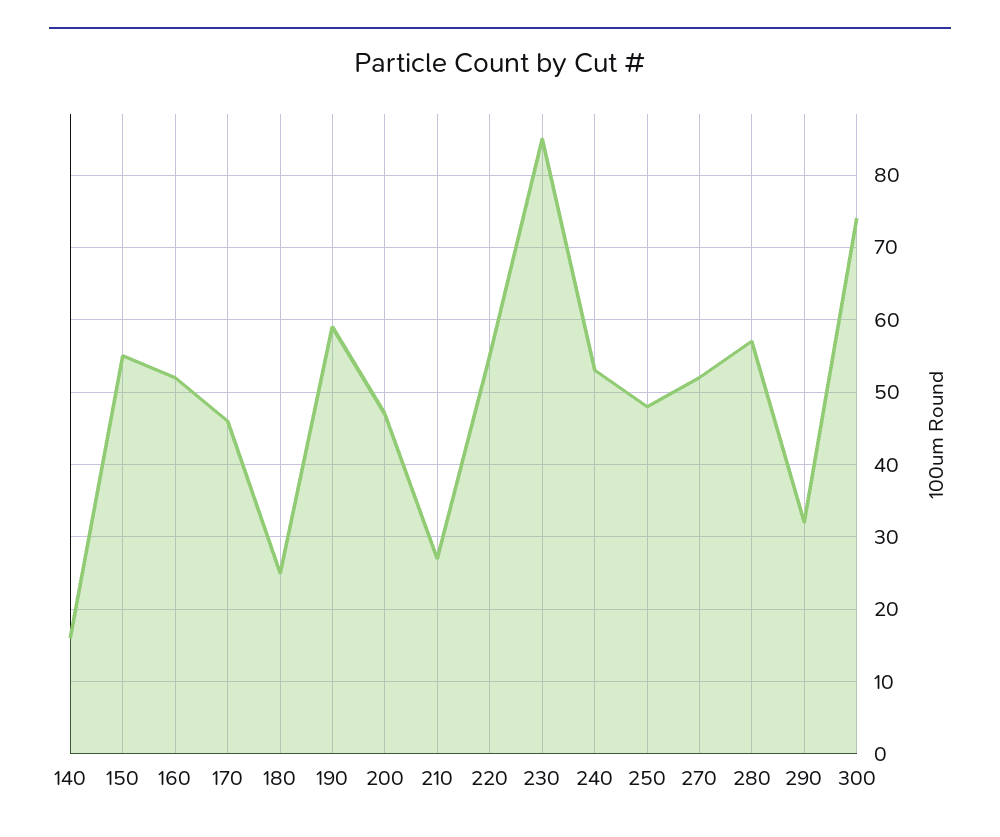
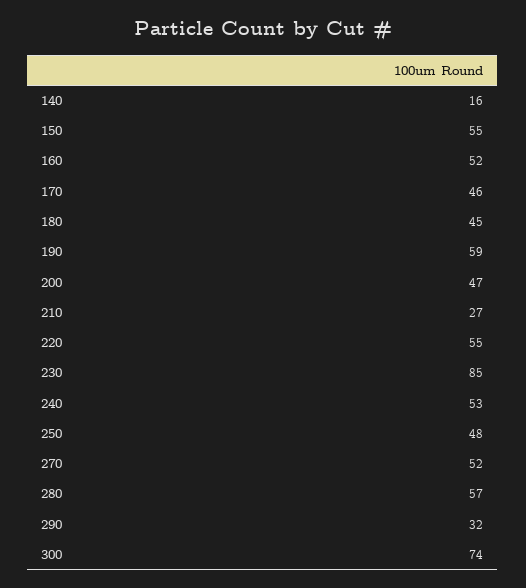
180: 25 -> 45

